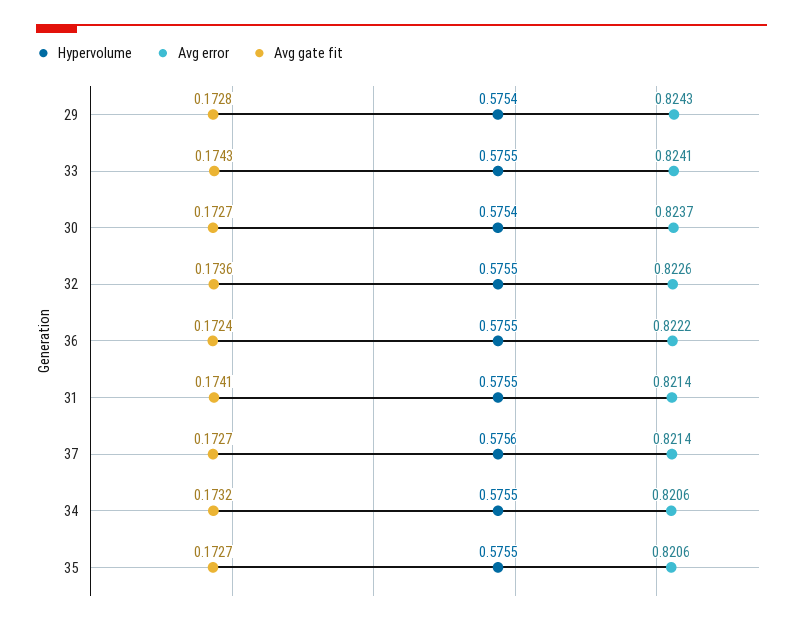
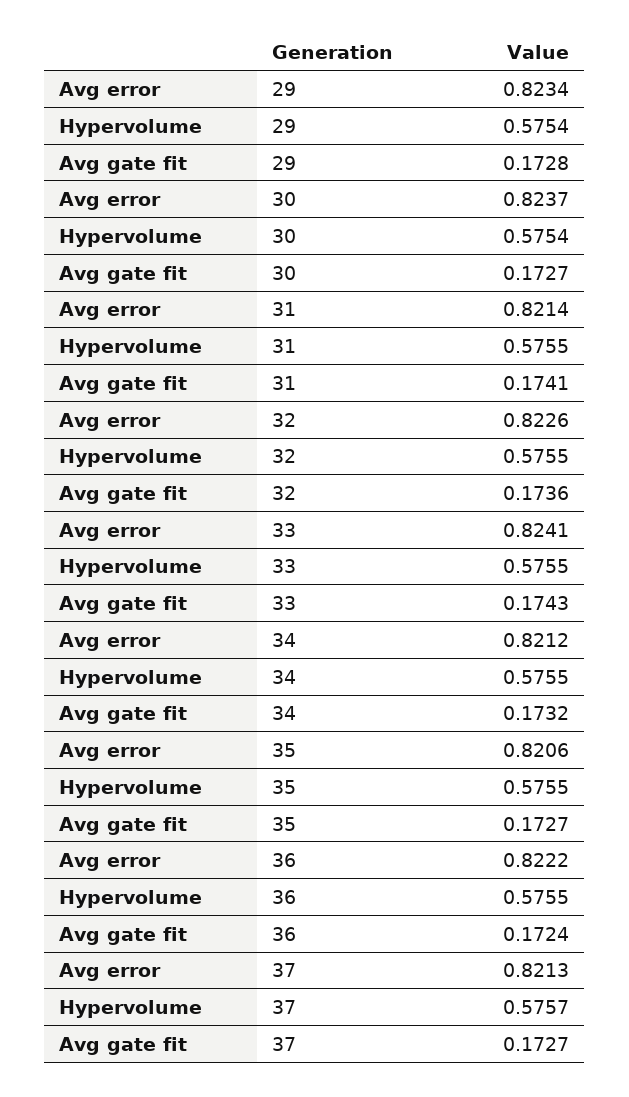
Avg error, 29: 0.8243 -> 0.8234
Hypervolume, 37: 0.5756 -> 0.5757
Avg error, 37: 0.8214 -> 0.8213
Avg error, 34: 0.8206 -> 0.8212

